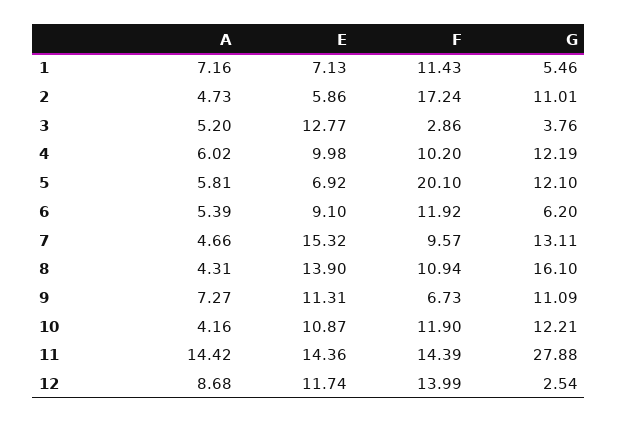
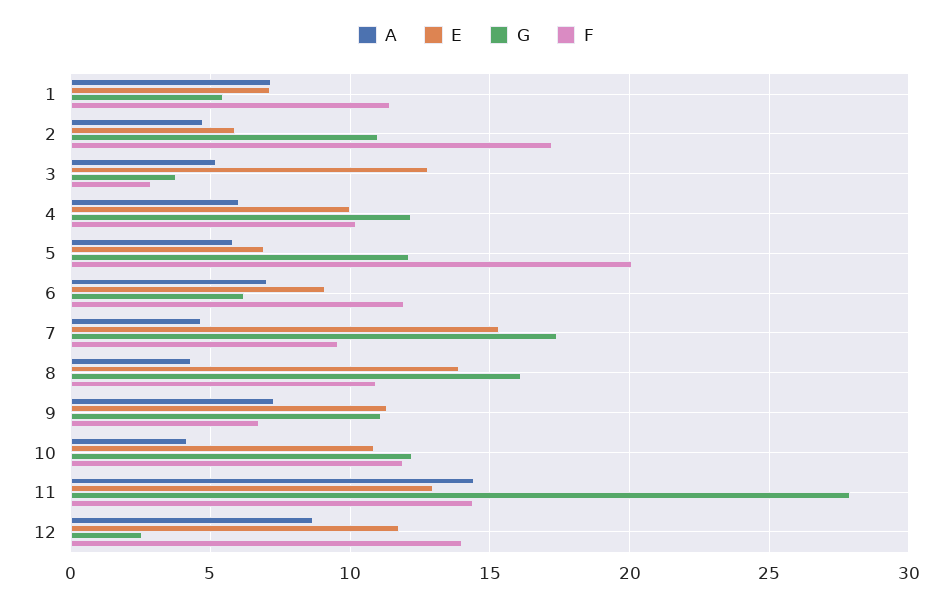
A, 6: 5.39 -> 7
G, 7: 13.11 -> 17.5
E, 11: 14.36 -> 13

